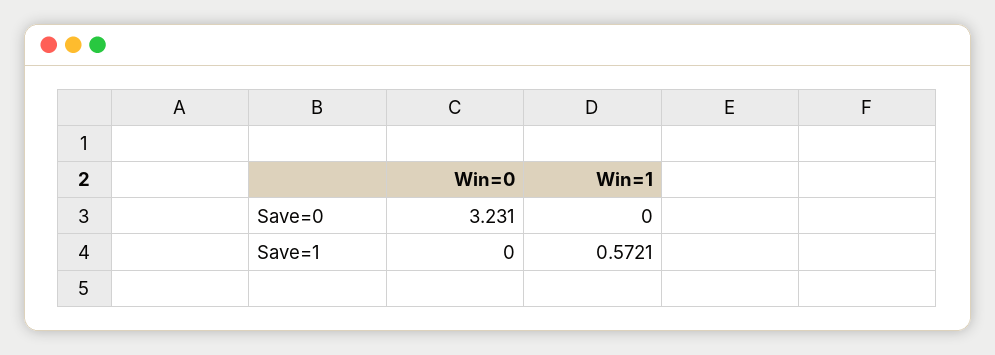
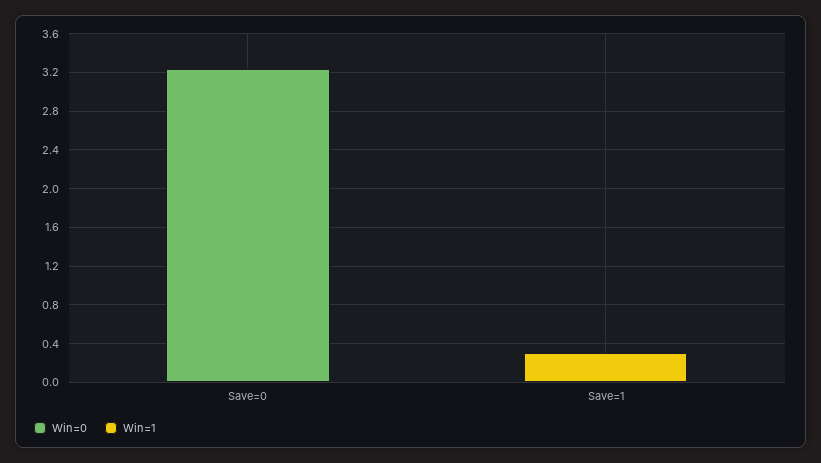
Win=1, Save=1: 0.5721 -> 0.3

